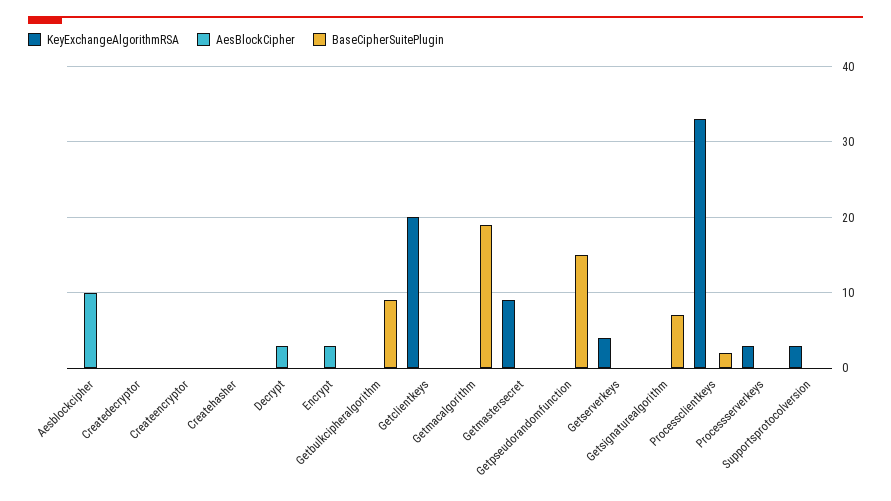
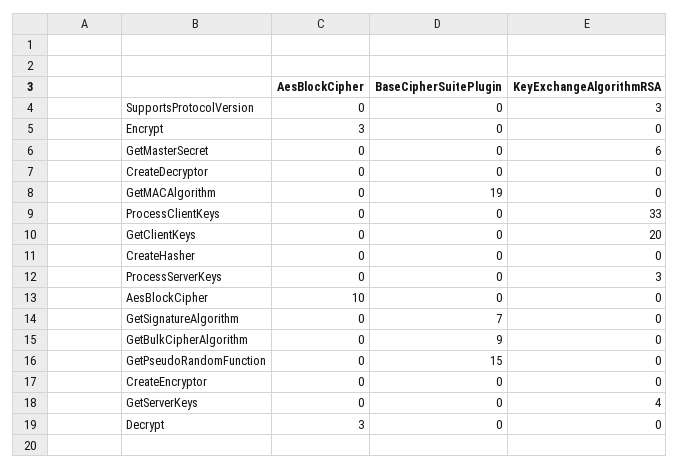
KeyExchangeAlgorithmRSA, Getmastersecret: 9 -> 6
BaseCipherSuitePlugin, Processclientkeys: 2 -> 0

